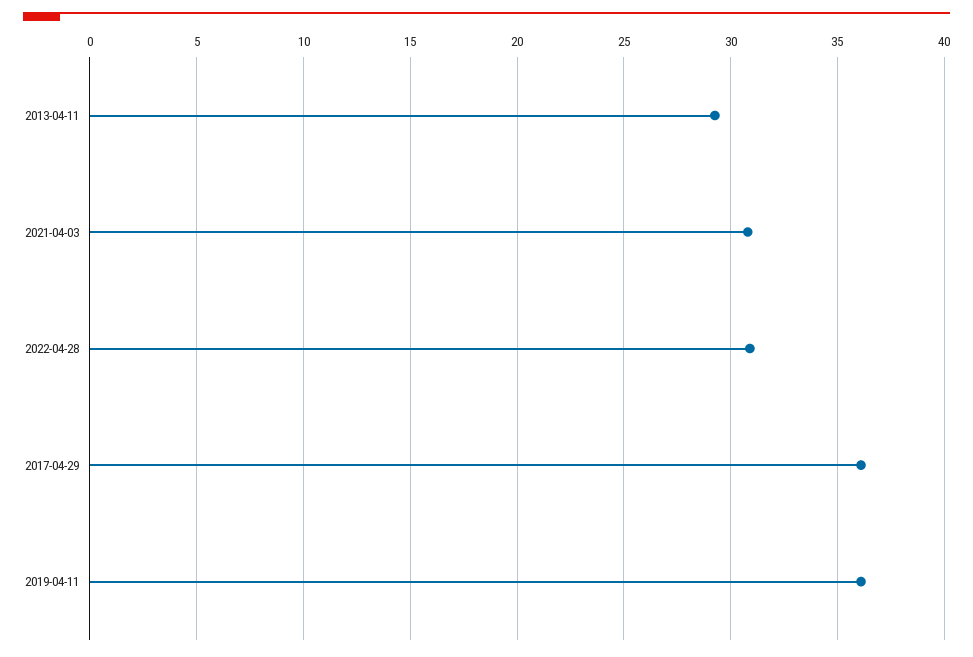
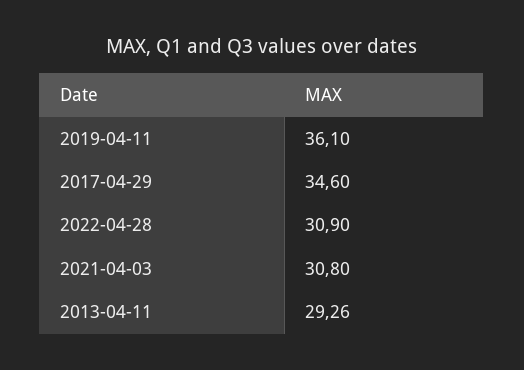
2017-04-29: 36 -> 34.6

